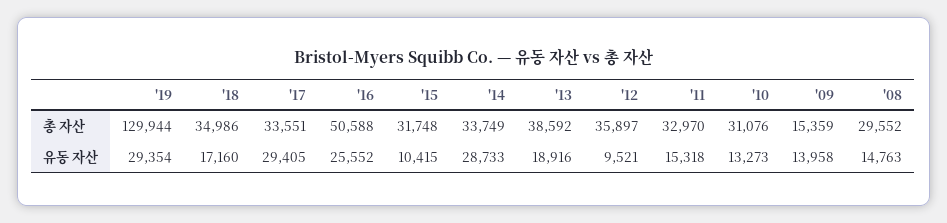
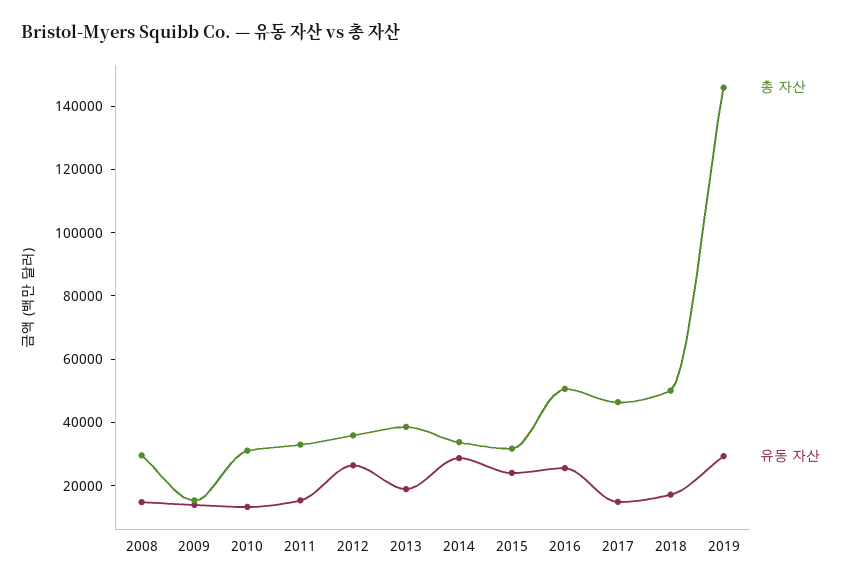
총 자산, '19: 129944 -> 145000
총 자산, '18: 34986 -> 50000
총 자산, '17: 33551 -> 45000
유동 자산, '17: 29405 -> 15000
유동 자산, '15: 10415 -> 25000
유동 자산, '12: 9521 -> 25000

